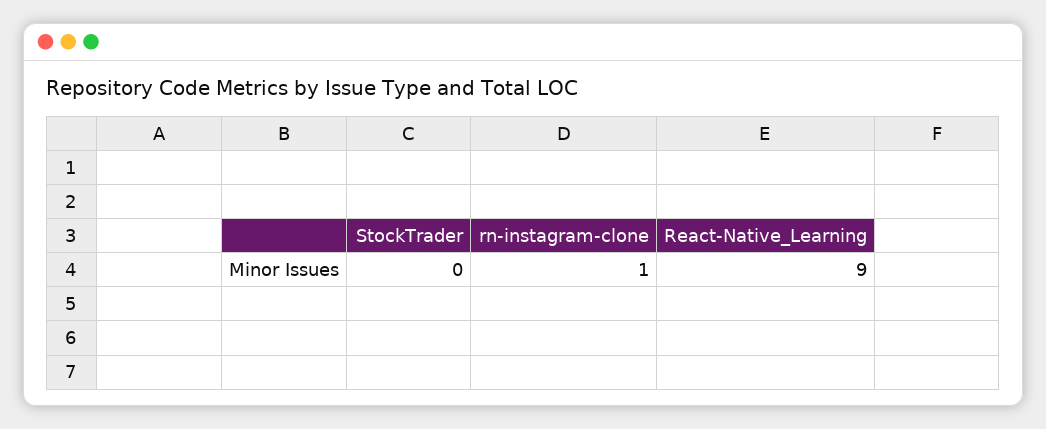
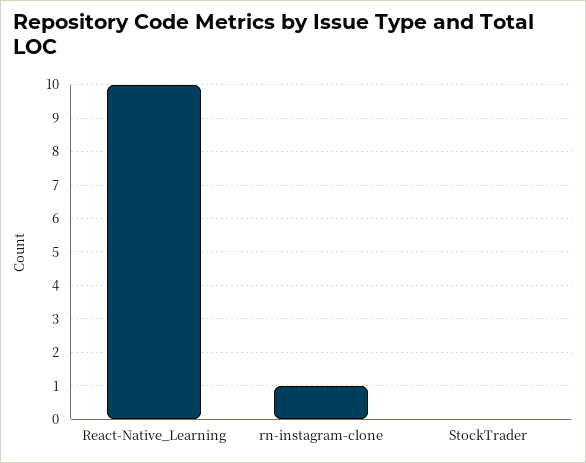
React-Native_Learning: 9 -> 10

